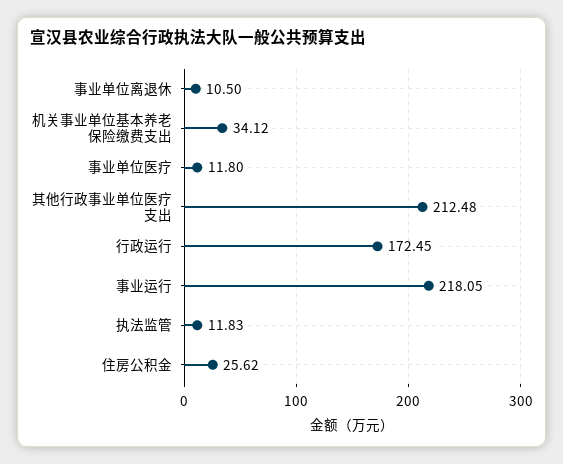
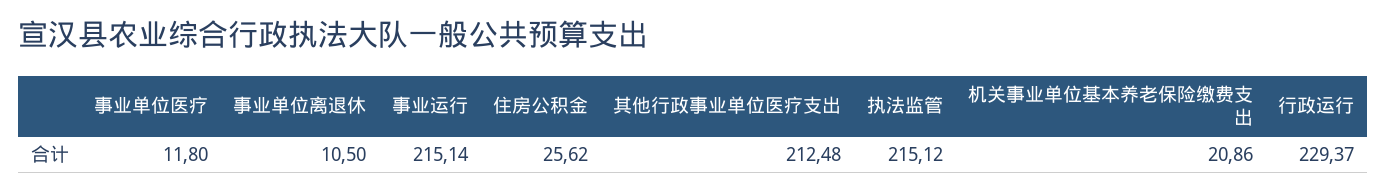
机关事业单位基本养老保险缴费支出: 34.12 -> 20.86
行政运行: 172.45 -> 229.37
事业运行: 218.05 -> 215.14
执法监管: 11.83 -> 215.12

